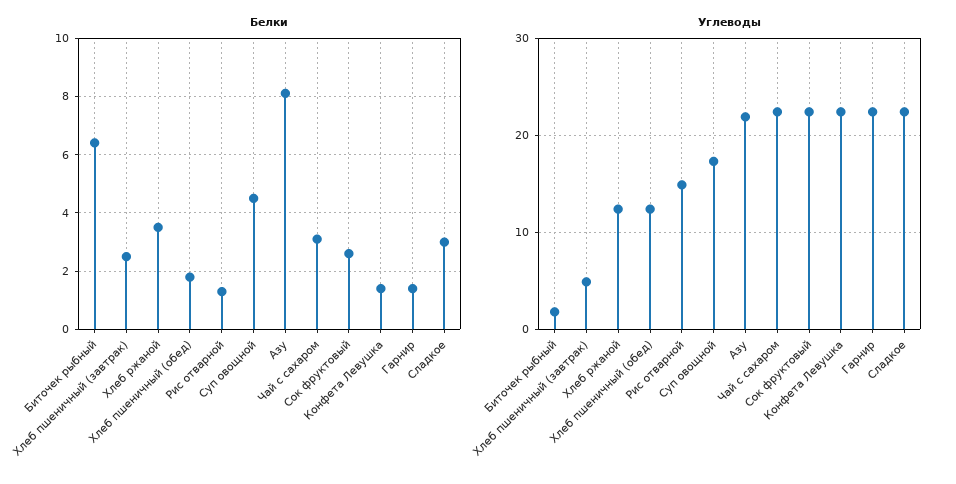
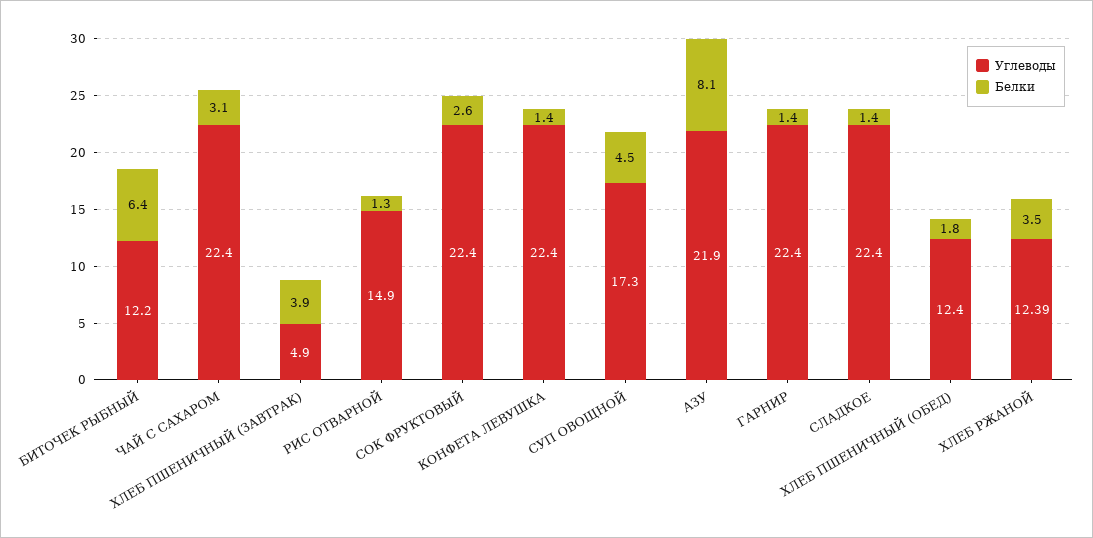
Белки, Хлеб пшеничный (завтрак): 2.5 -> 3.9
Белки, Сладкое: 3 -> 1.4
Углеводы, Биточек рыбный: 2 -> 12.2

